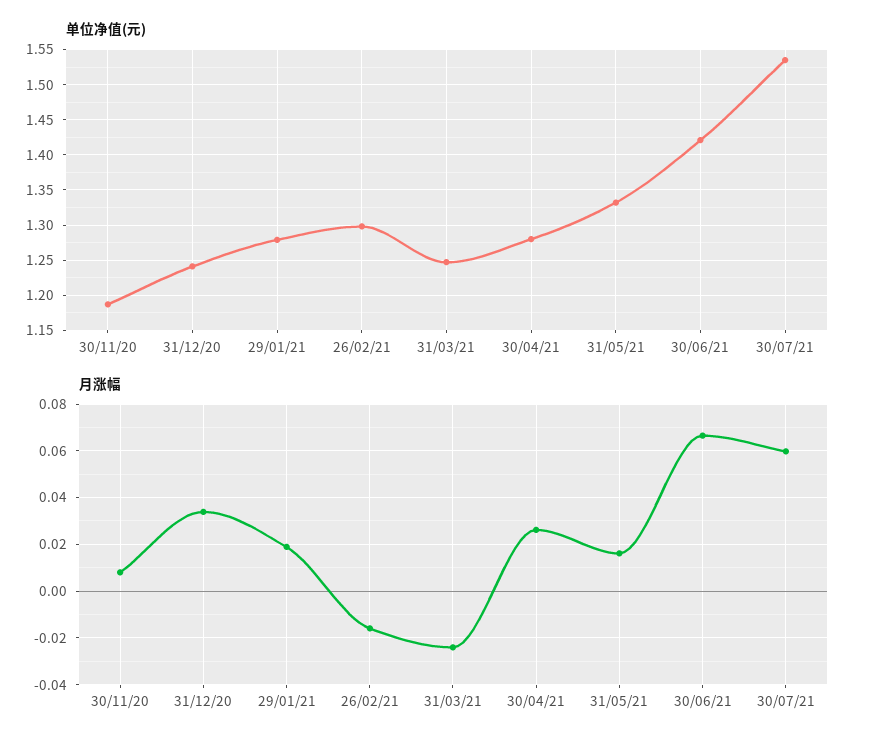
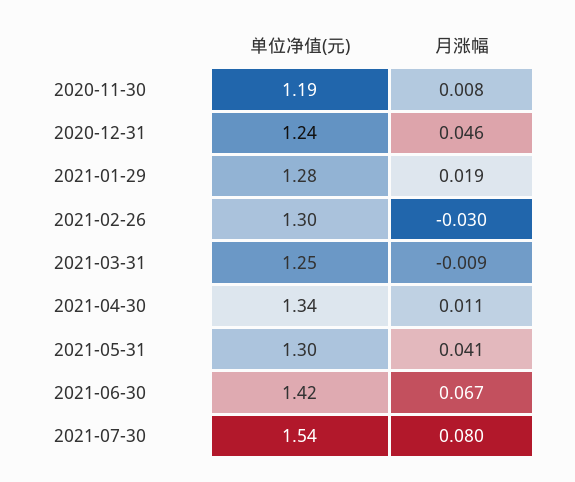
单位净值(元), 30/04/21: 1.28 -> 1.34
单位净值(元), 31/05/21: 1.33 -> 1.3
月涨幅, 31/12/20: 0.035 -> 0.046
月涨幅, 26/02/21: -0.015 -> -0.03
月涨幅, 31/03/21: -0.025 -> -0.009
月涨幅, 30/04/21: 0.025 -> 0.011
月涨幅, 31/05/21: 0.015 -> 0.041
月涨幅, 30/07/21: 0.06 -> 0.08

